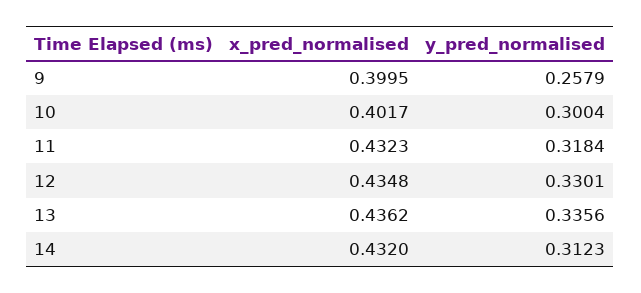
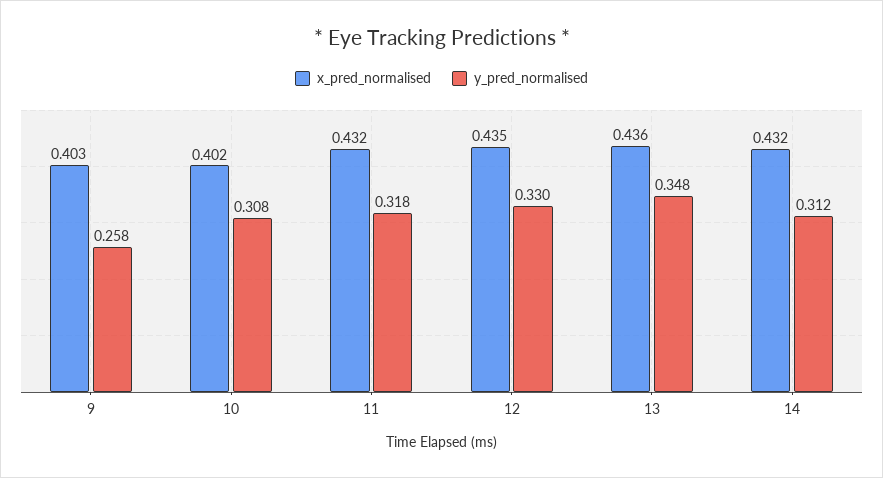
x_pred_normalised, 9: 0.3995 -> 0.403
y_pred_normalised, 10: 0.3004 -> 0.308
y_pred_normalised, 13: 0.3356 -> 0.348

